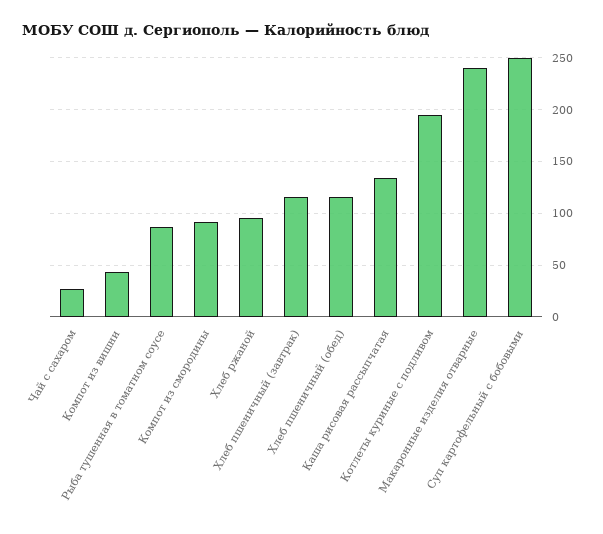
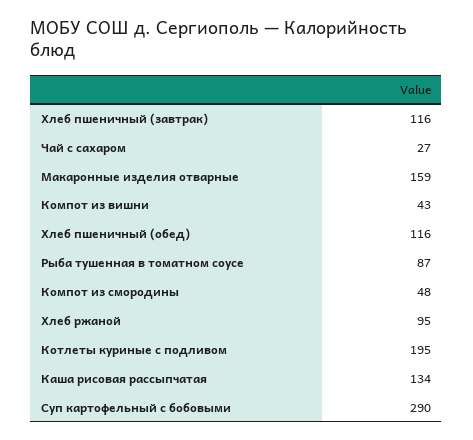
Компот из смородины: 90 -> 48
Макаронные изделия отварные: 240 -> 159
Суп картофельный с бобовыми: 250 -> 290

